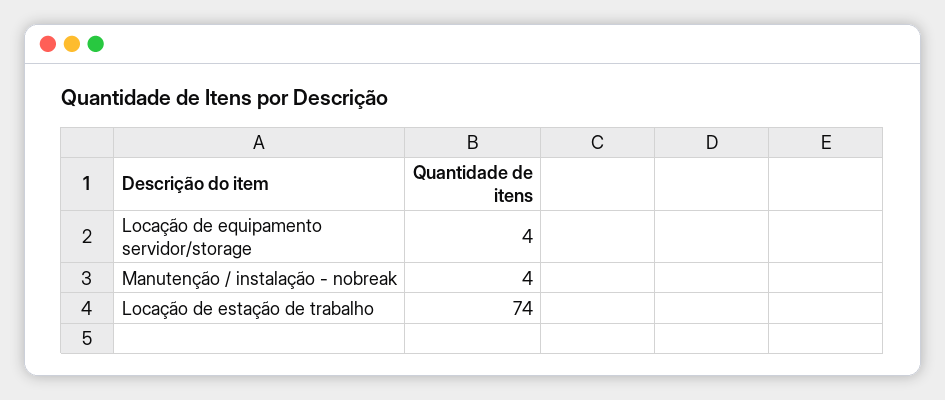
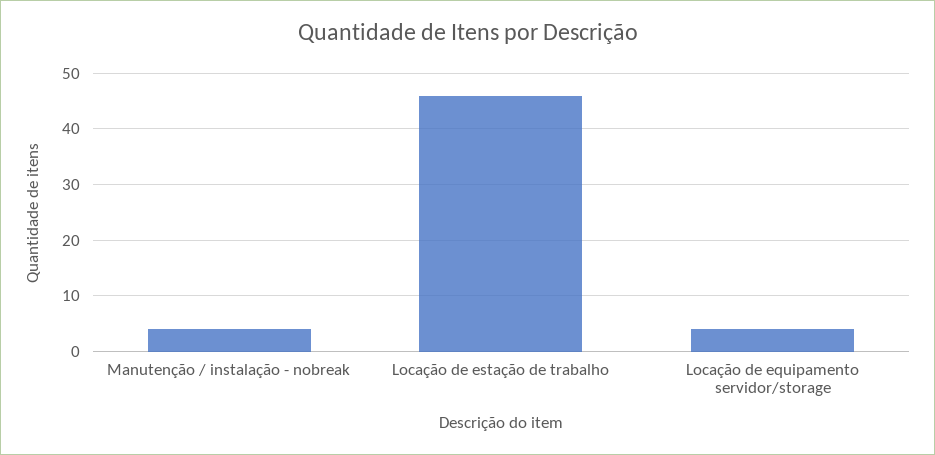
Locação de estação de trabalho: 74 -> 45

